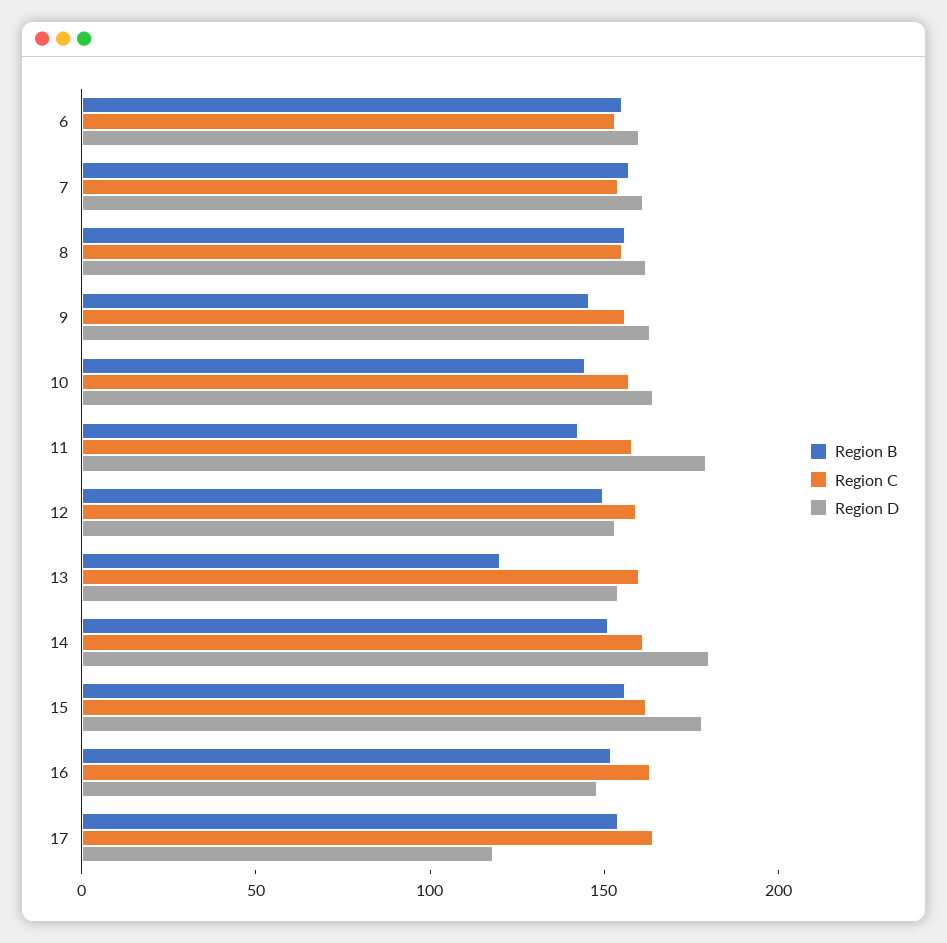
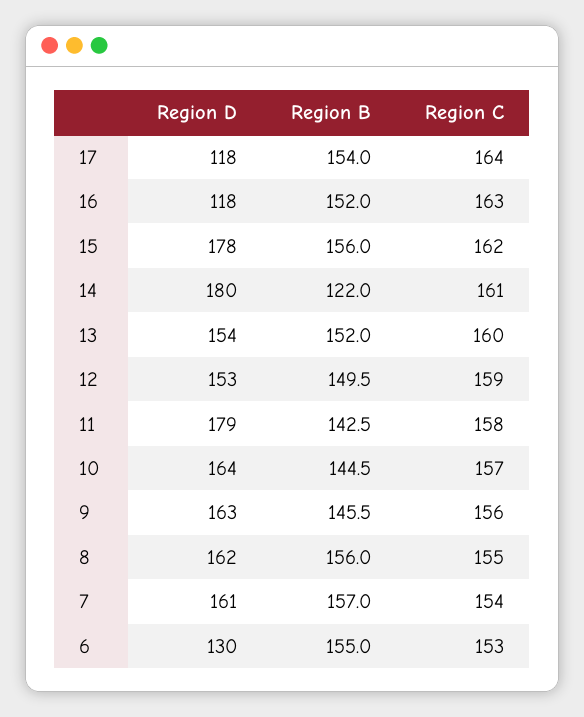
Region D, 6: 160 -> 130
Region B, 13: 120 -> 152
Region B, 14: 150 -> 122
Region D, 16: 150 -> 118

